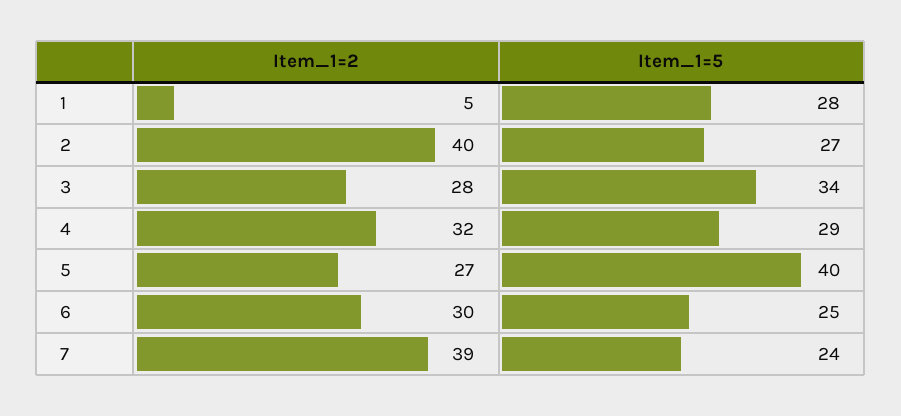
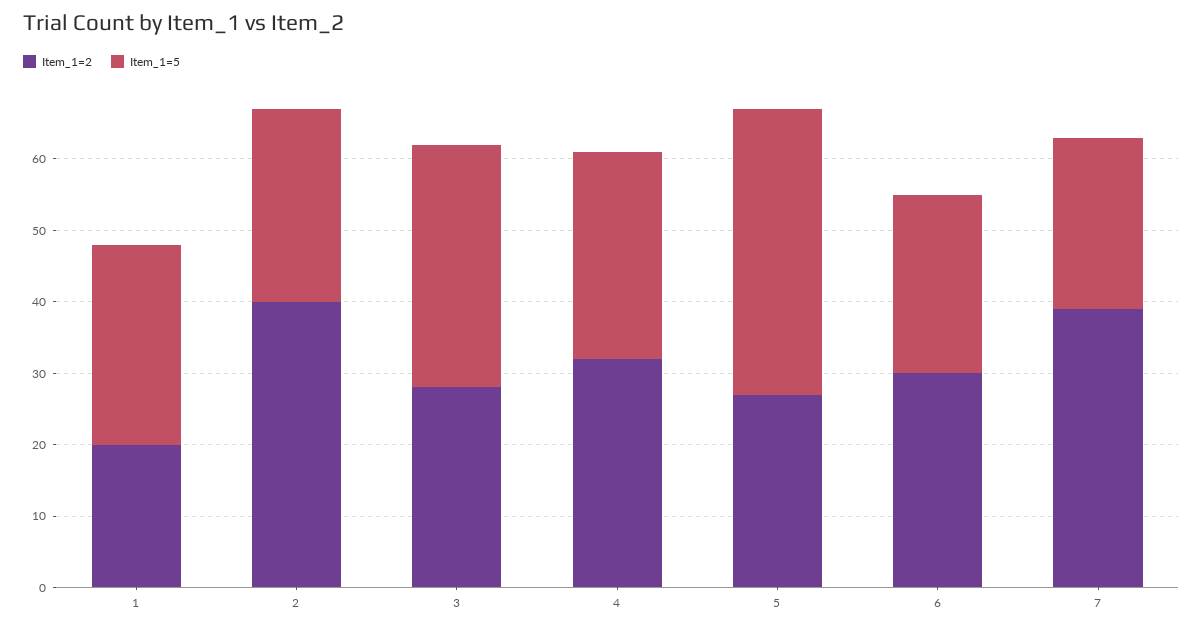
Item_1=2, 1: 5 -> 20

